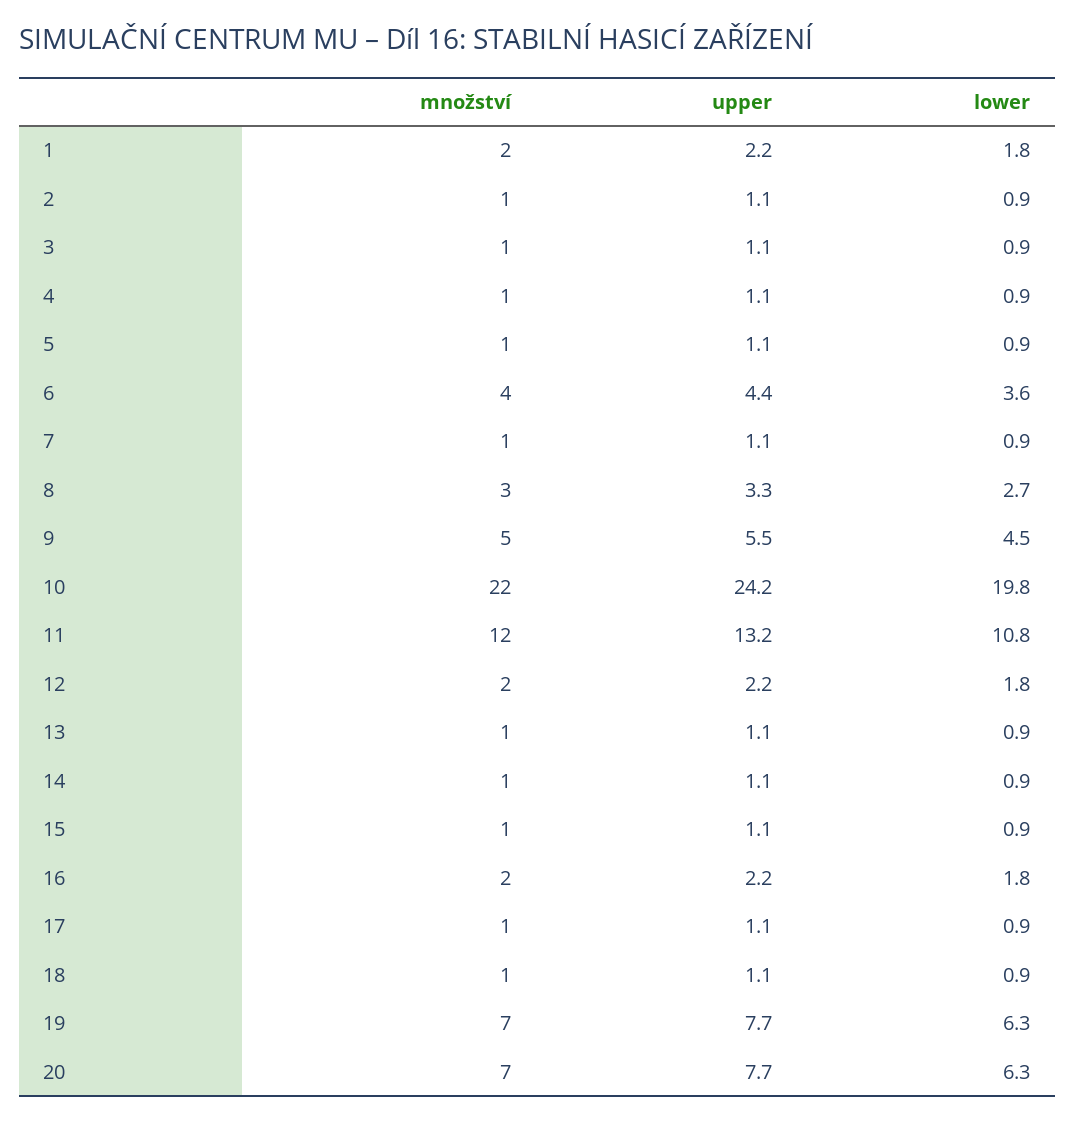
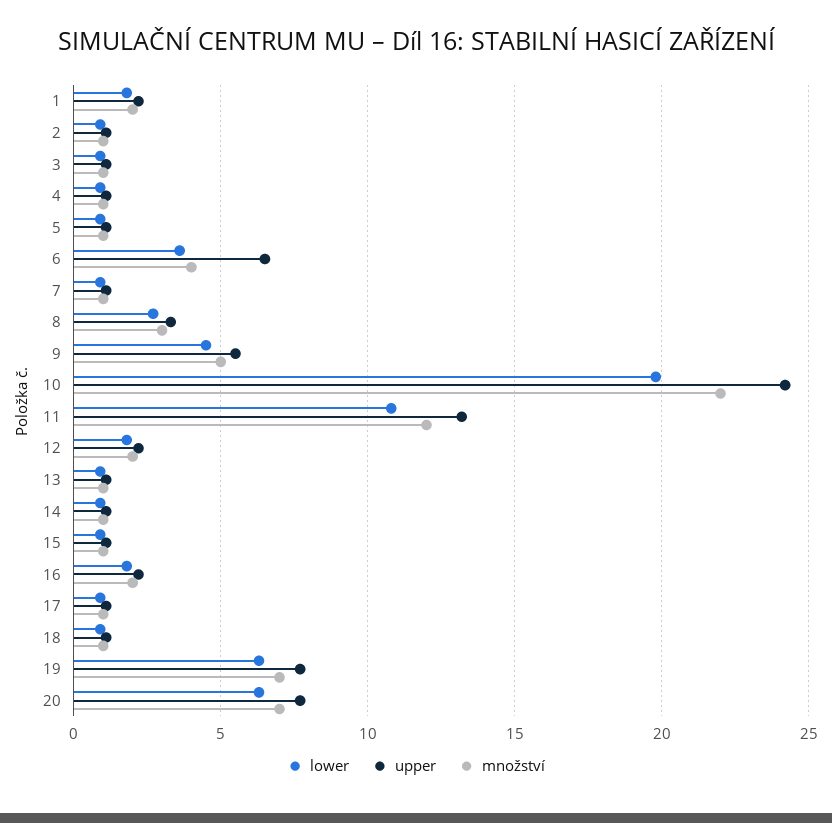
upper, 6: 4.4 -> 6.5

